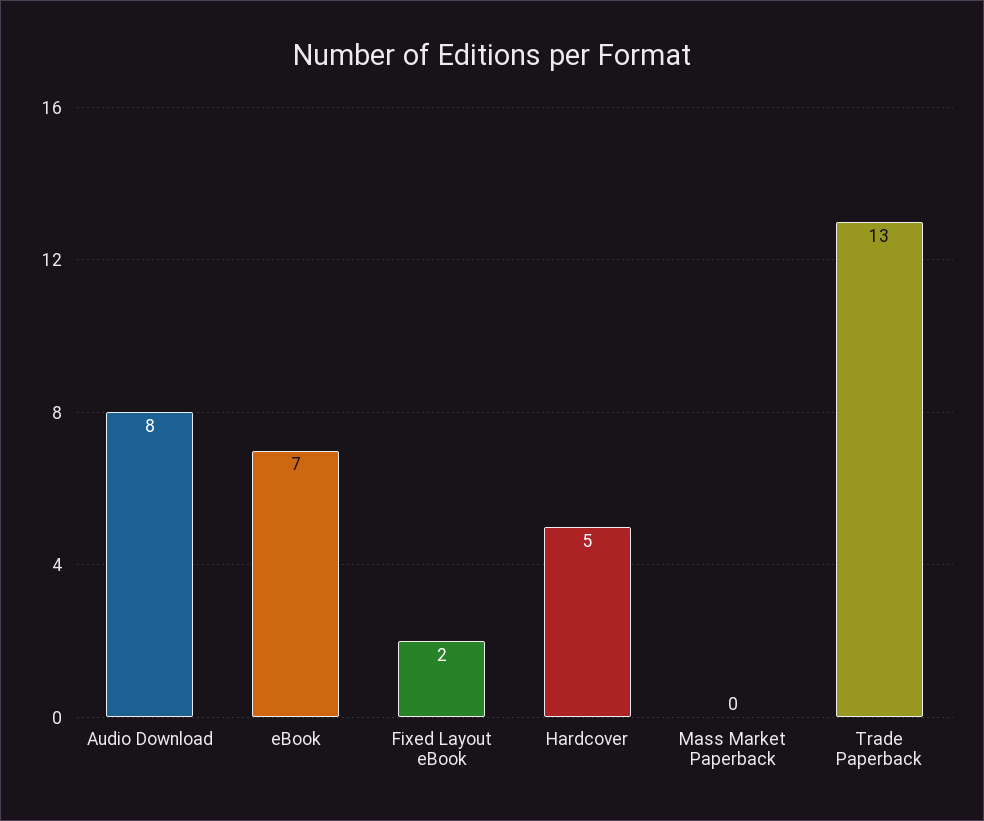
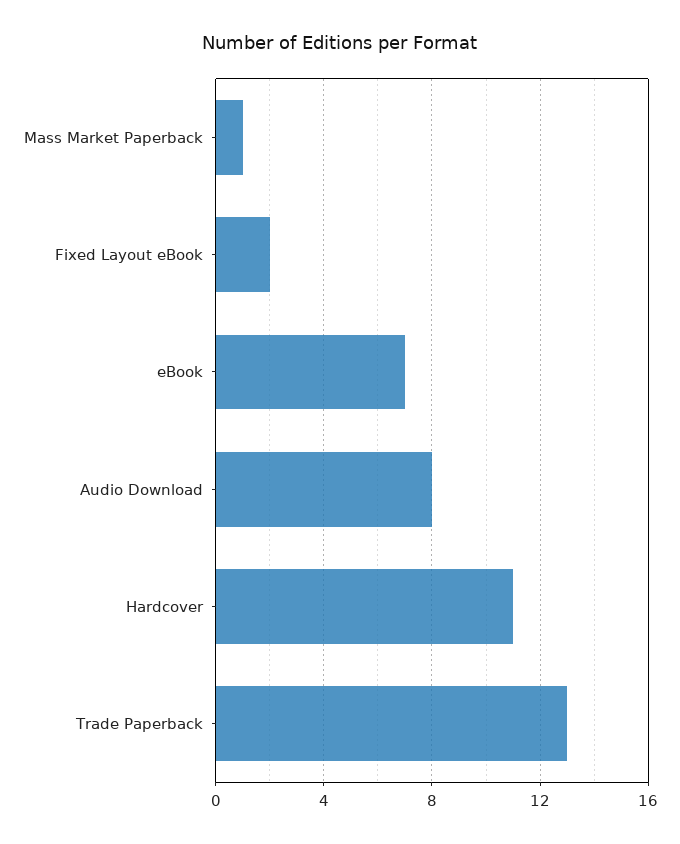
Hardcover: 5 -> 11
Mass Market Paperback: 0 -> 1

